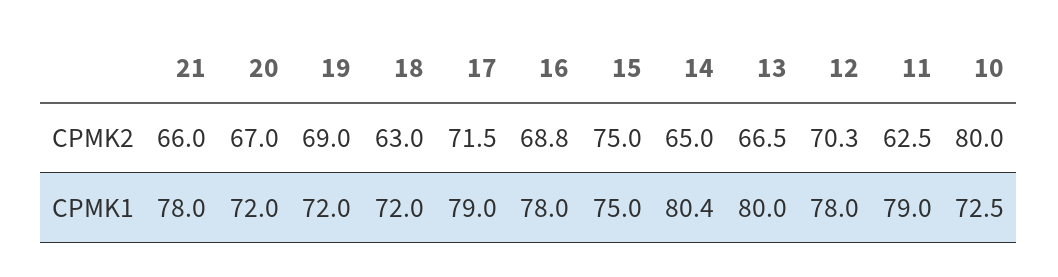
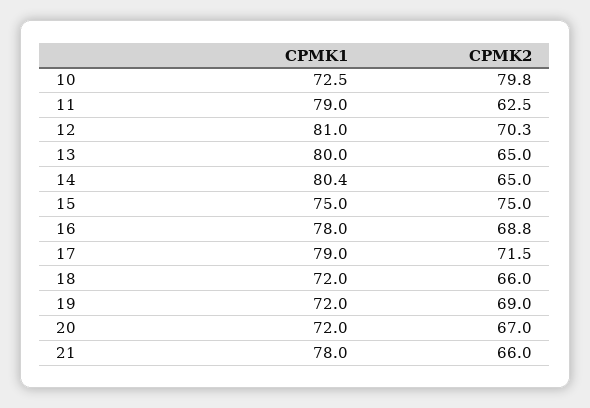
18, CPMK2: 63 -> 66
13, CPMK2: 66.5 -> 65
10, CPMK2: 80 -> 79.8
12, CPMK1: 78 -> 81

